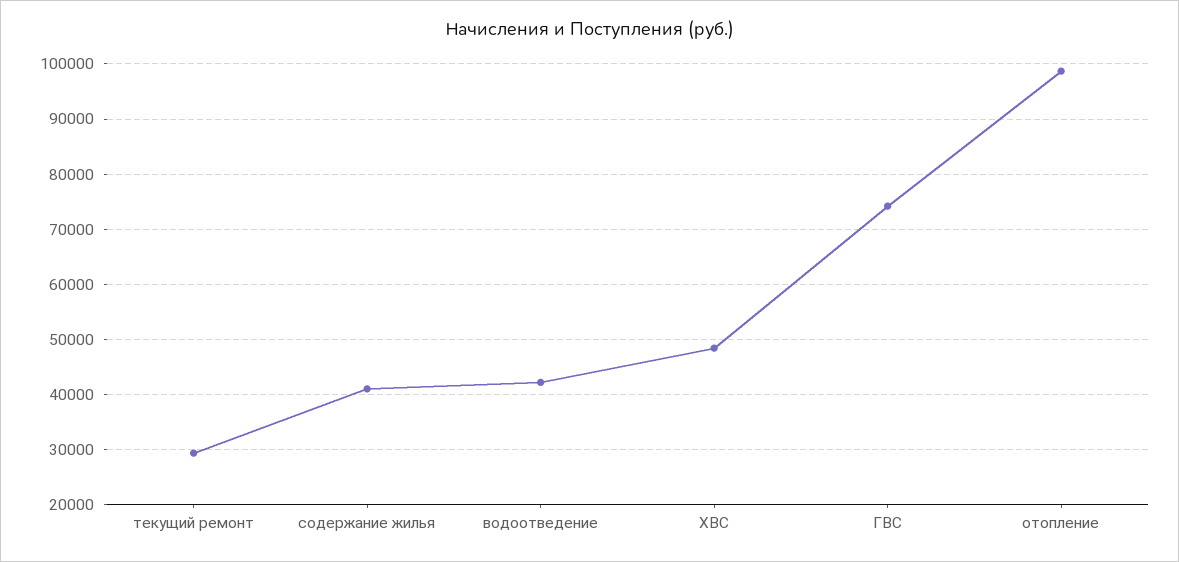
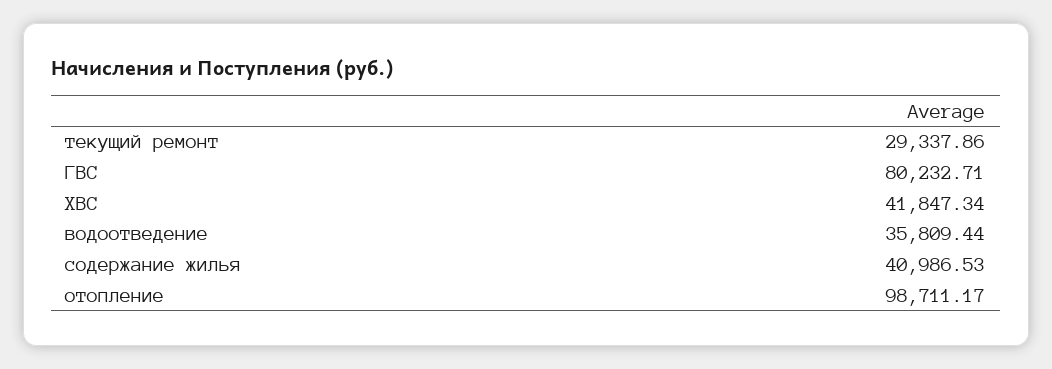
водоотведение: 42000 -> 35809.44
ХВС: 48000 -> 41847.34
ГВС: 74000 -> 80232.71

